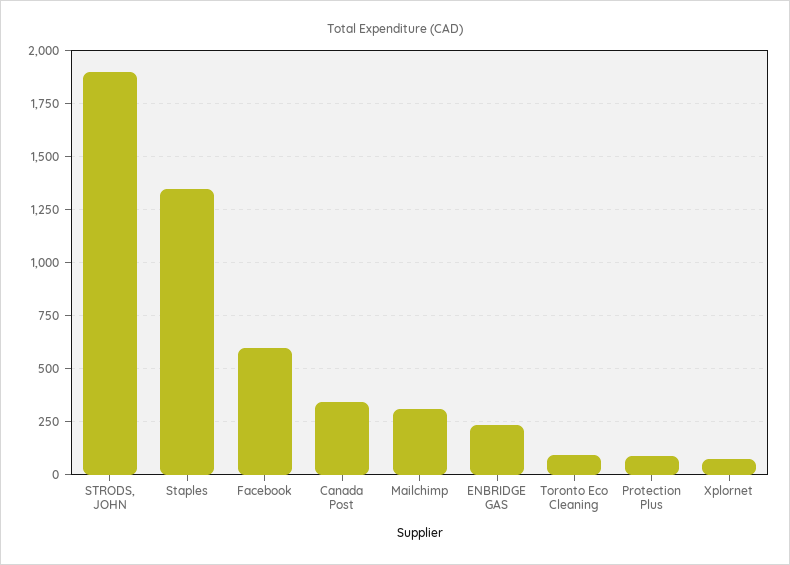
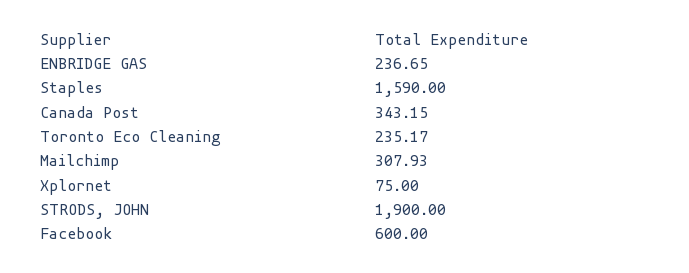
Staples: 1350 -> 1590
Toronto Eco Cleaning: 100 -> 235.17
Protection Plus: 100 -> none

